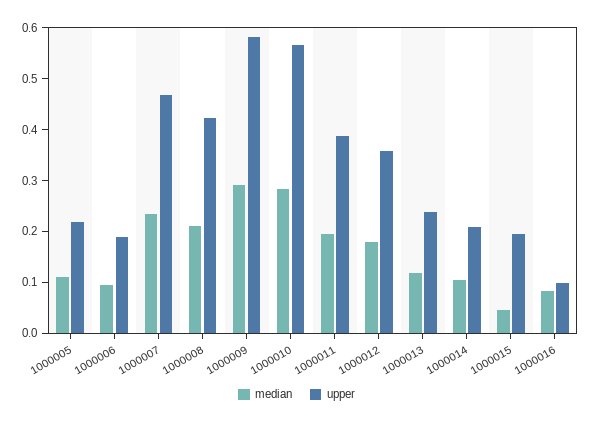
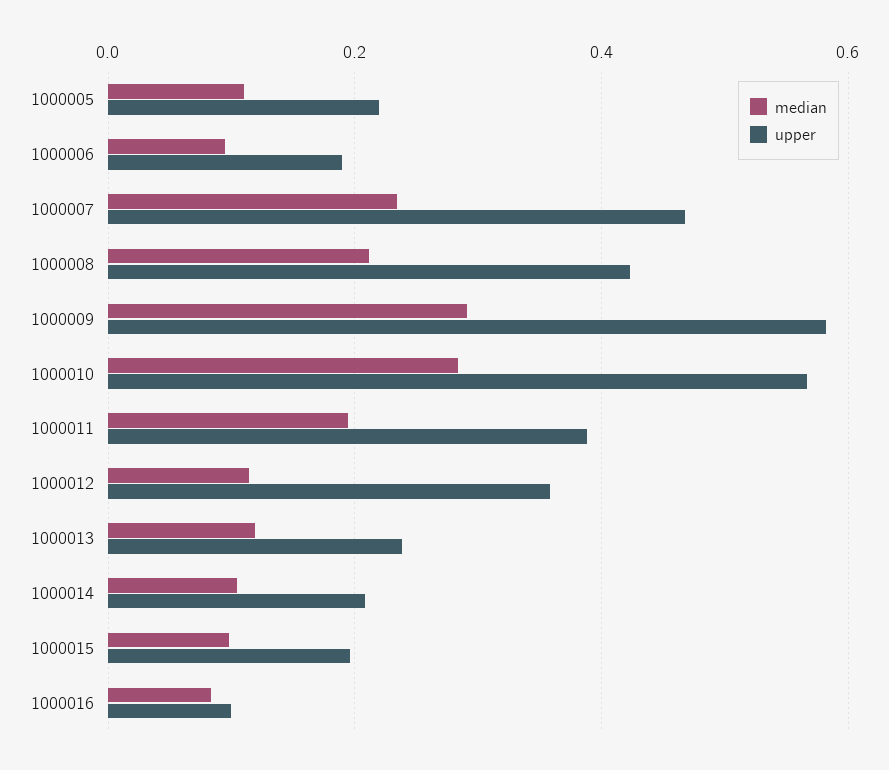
median, 1000012: 0.18 -> 0.12
median, 1000015: 0.04 -> 0.1

